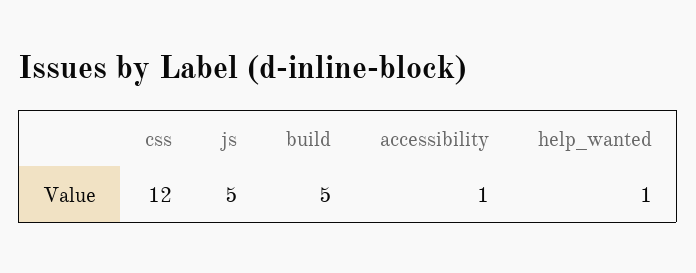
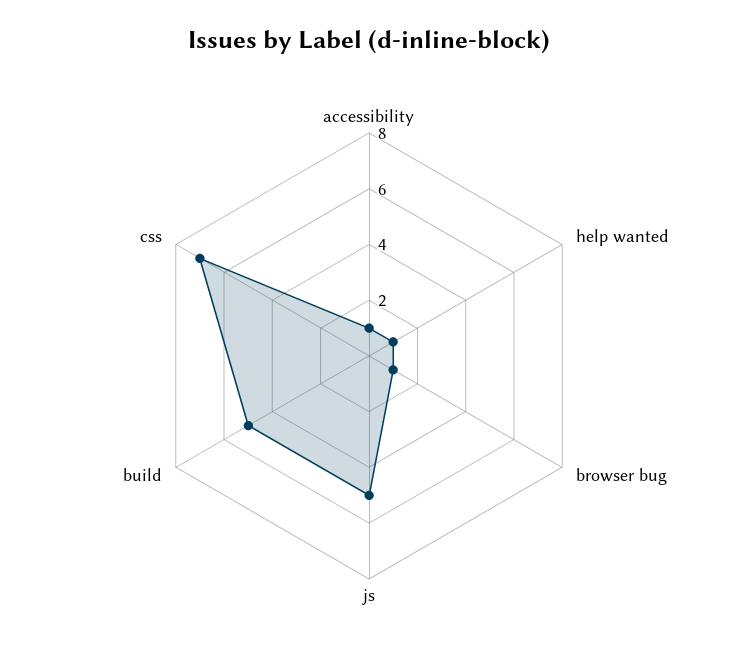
css: 12 -> 7
browser bug: none -> 1

